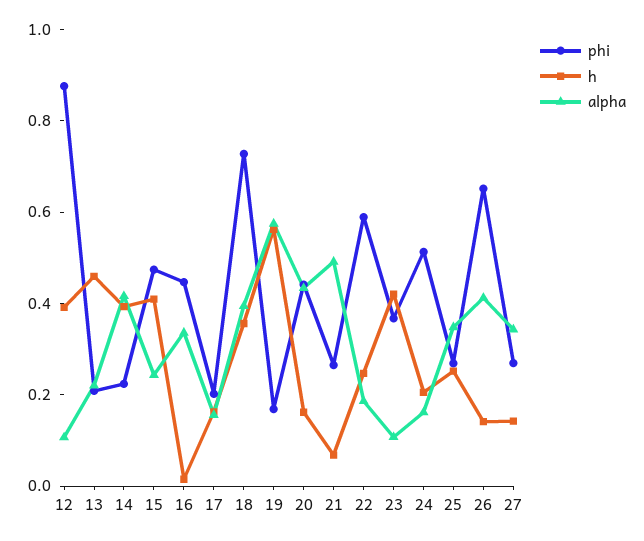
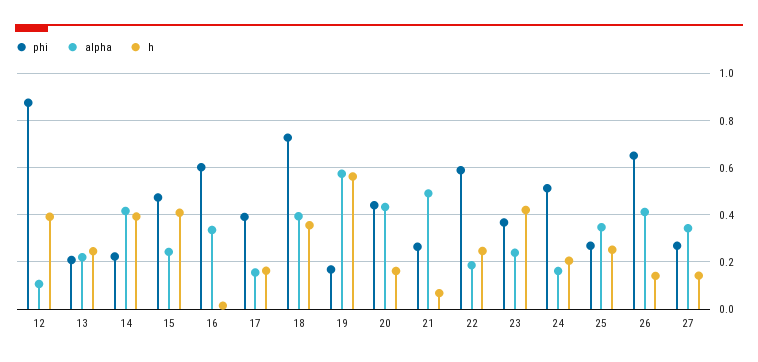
h, 13: 0.45 -> 0.25
phi, 16: 0.45 -> 0.6
phi, 17: 0.2 -> 0.4
alpha, 23: 0.1 -> 0.25

